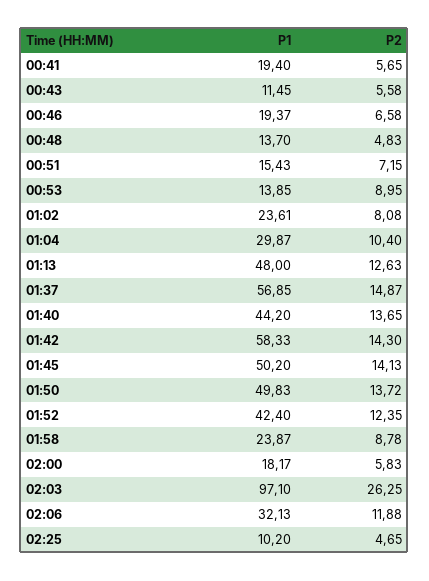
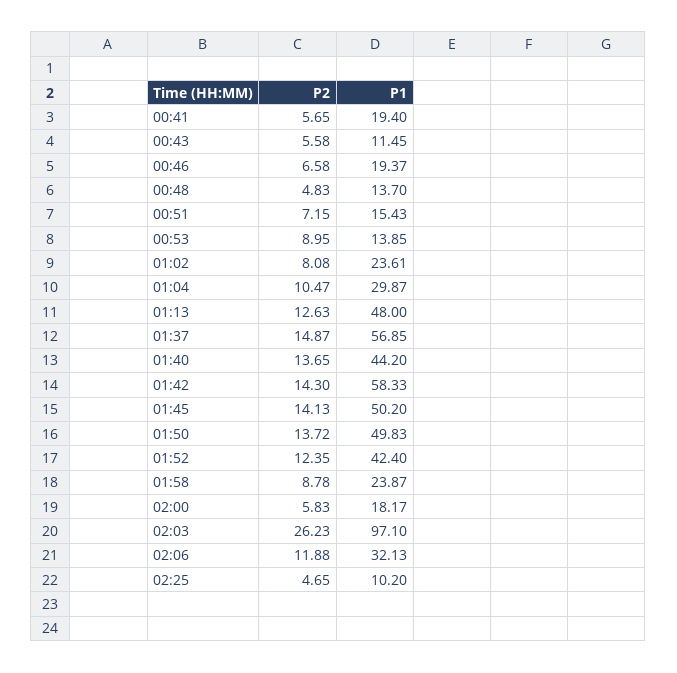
P2, 01:04: 10.4 -> 10.47
P2, 02:03: 26.25 -> 26.23

